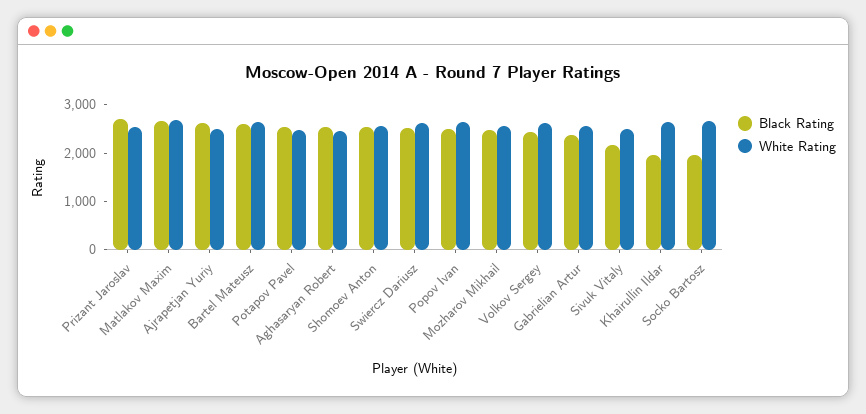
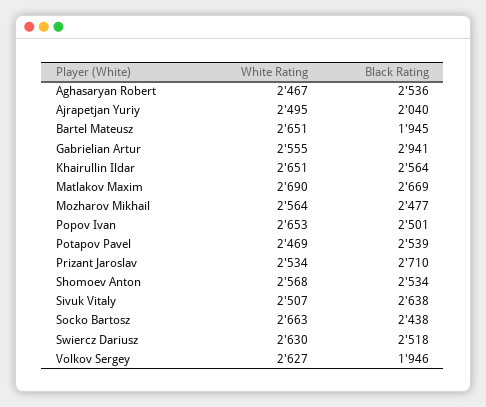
Black Rating, Ajrapetjan Yuriy: 2600 -> 2040
Black Rating, Bartel Mateusz: 2600 -> 1945
Black Rating, Volkov Sergey: 2400 -> 1946
Black Rating, Gabrielian Artur: 2400 -> 2941
Black Rating, Sivuk Vitaly: 2200 -> 2638
Black Rating, Khairullin Ildar: 2000 -> 2564
Black Rating, Socko Bartosz: 2000 -> 2438

